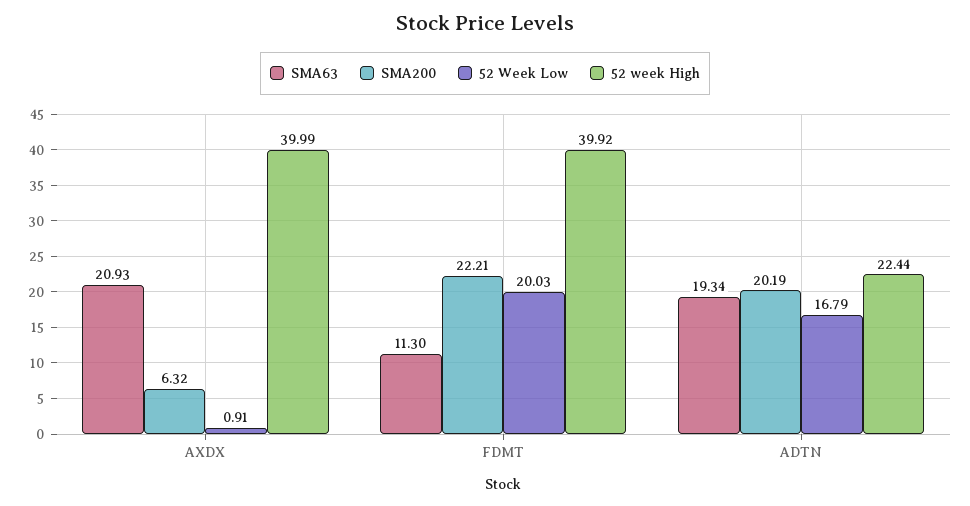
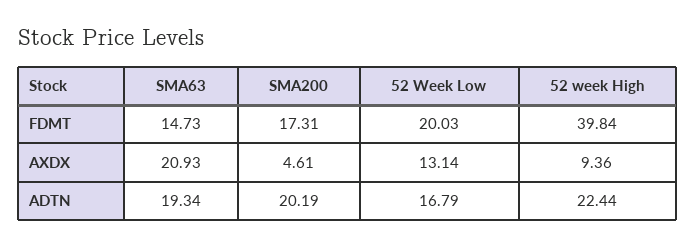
SMA200, AXDX: 6.32 -> 4.61
52 Week Low, AXDX: 0.91 -> 13.14
52 week High, AXDX: 39.99 -> 9.36
SMA63, FDMT: 11.3 -> 14.73
SMA200, FDMT: 22.21 -> 17.31
52 week High, FDMT: 39.92 -> 39.84

